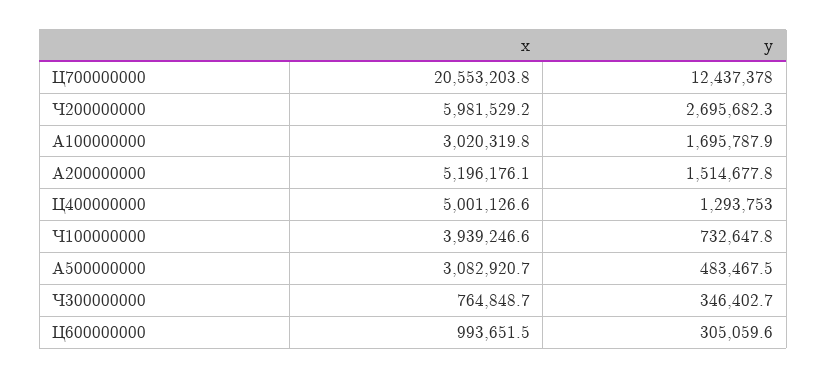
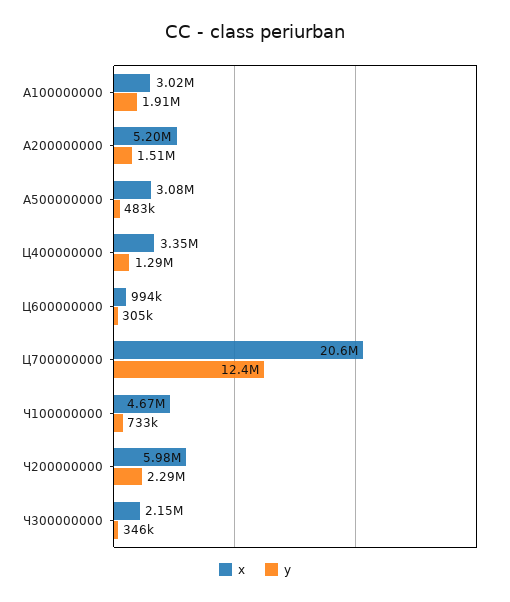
y, Ч200000000: 2695682.3 -> 2290000
y, А100000000: 1695787.9 -> 1910000
x, Ц400000000: 5001126.6 -> 3350000
x, Ч100000000: 3939246.6 -> 4670000
x, Ч300000000: 764848.7 -> 2150000

